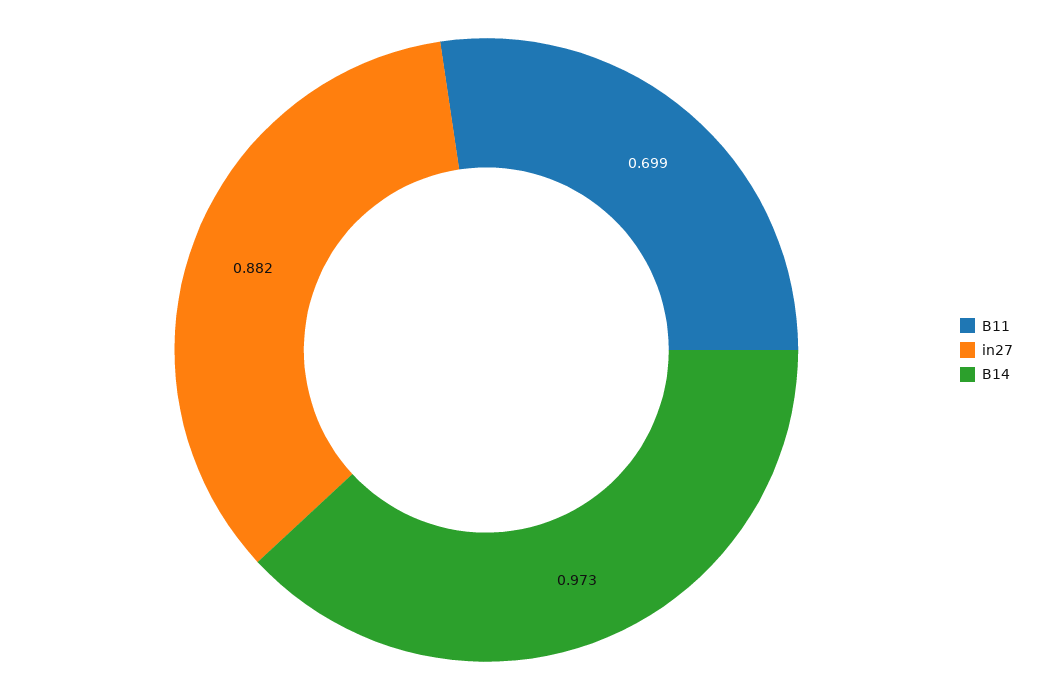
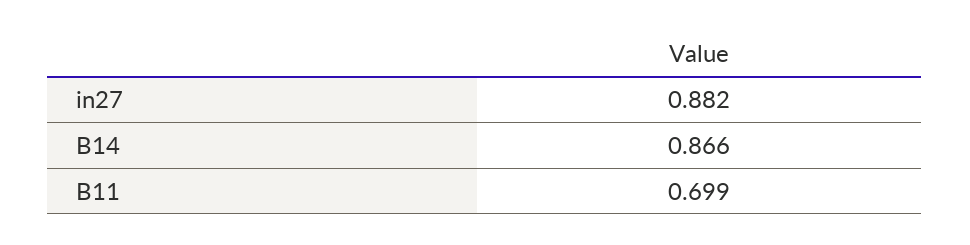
B14: 0.973 -> 0.866

